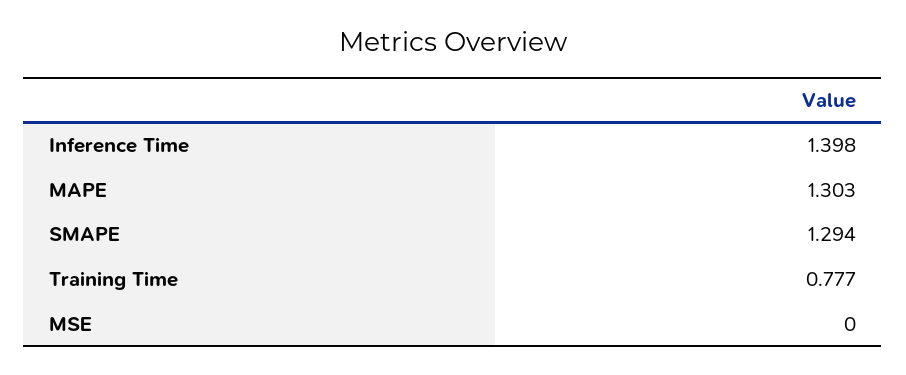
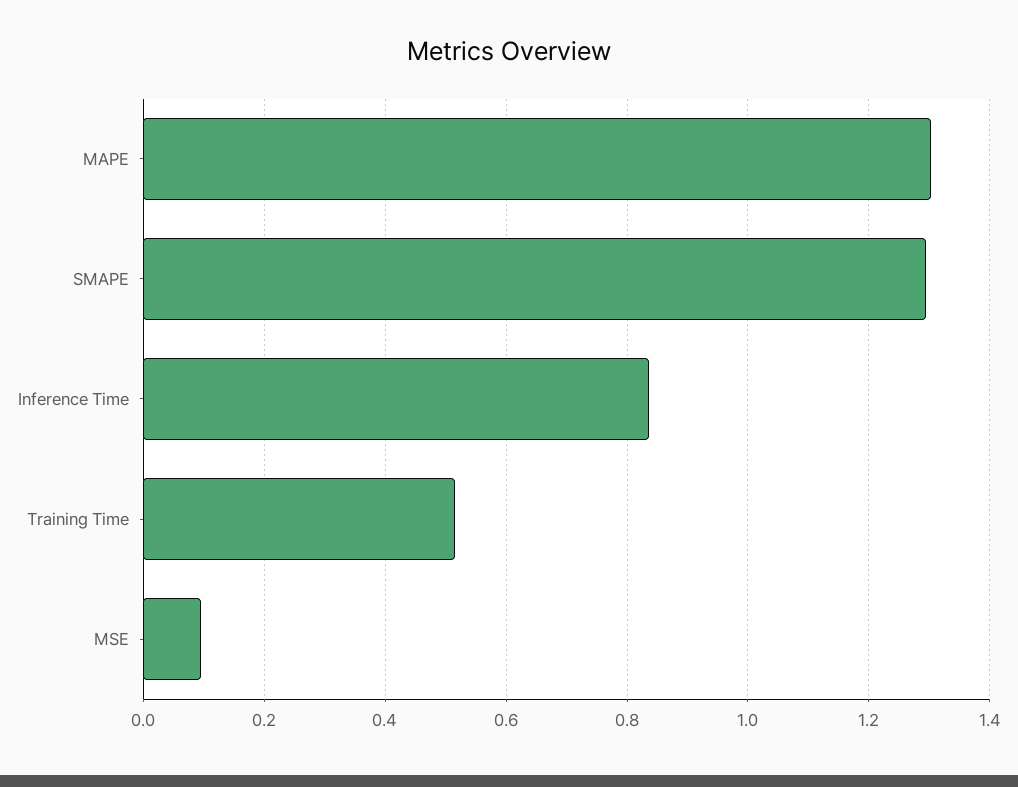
Inference Time: 1.398 -> 0.84
Training Time: 0.777 -> 0.52
MSE: 0 -> 0.1

